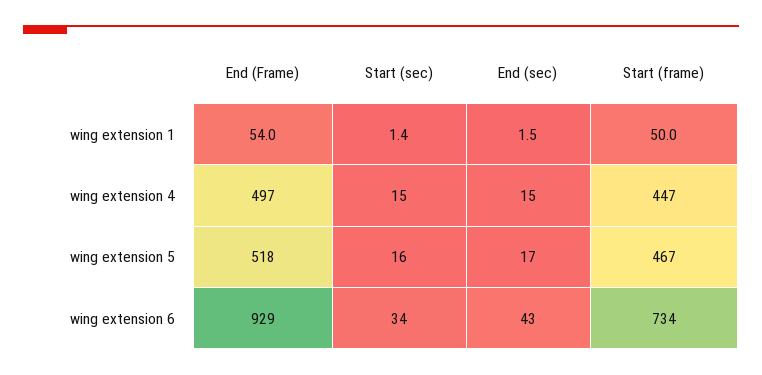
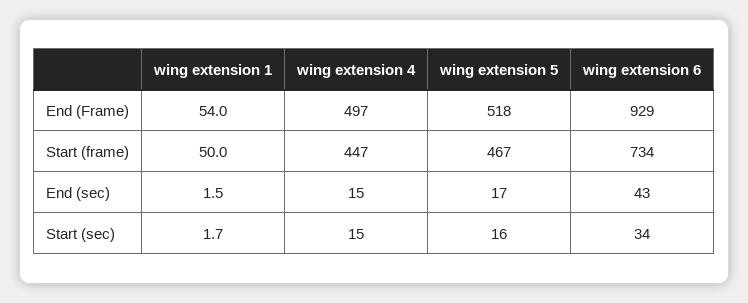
Start (sec), wing extension 1: 1.4 -> 1.7

